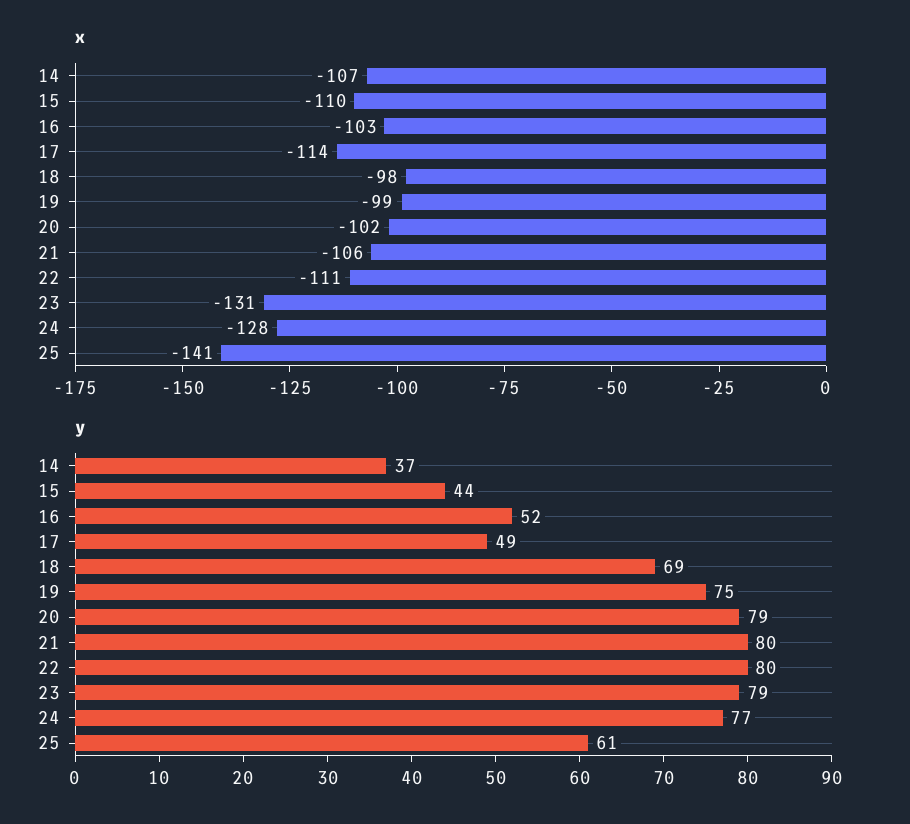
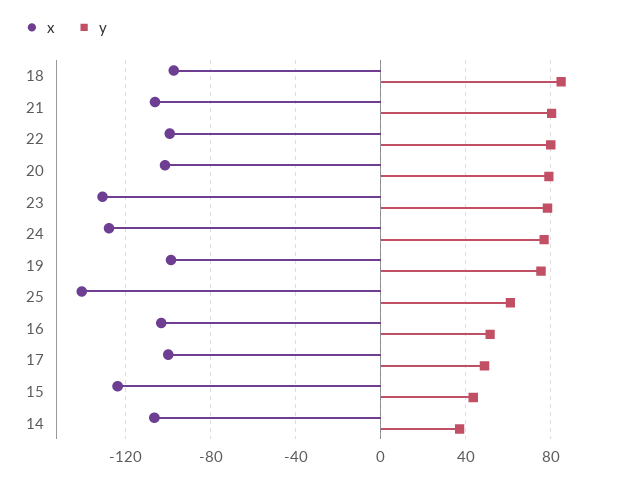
x, 15: -110 -> -125
x, 17: -114 -> -100
x, 22: -111 -> -100
y, 18: 69 -> 85

